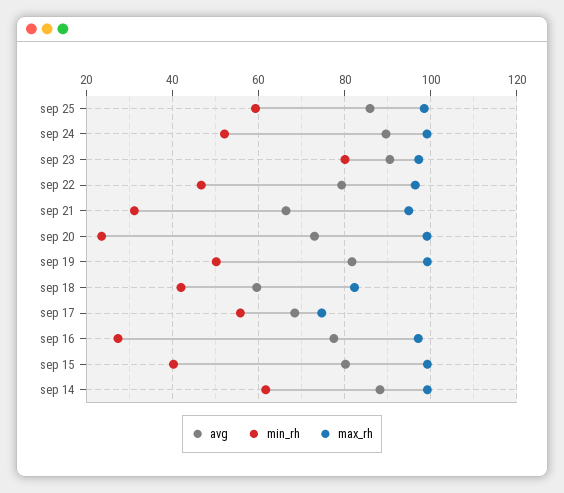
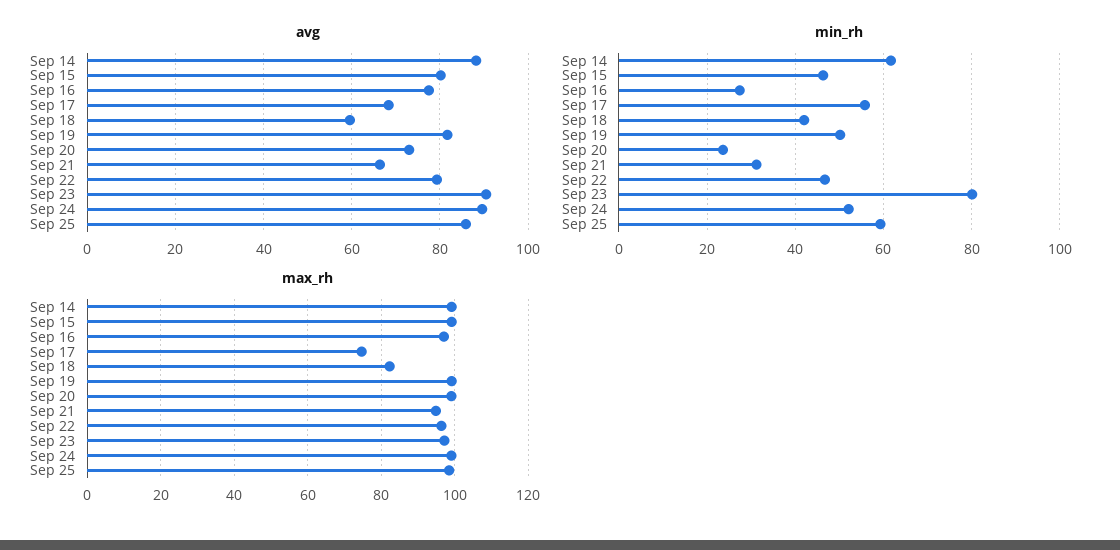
min_rh, sep 15: 40 -> 46

